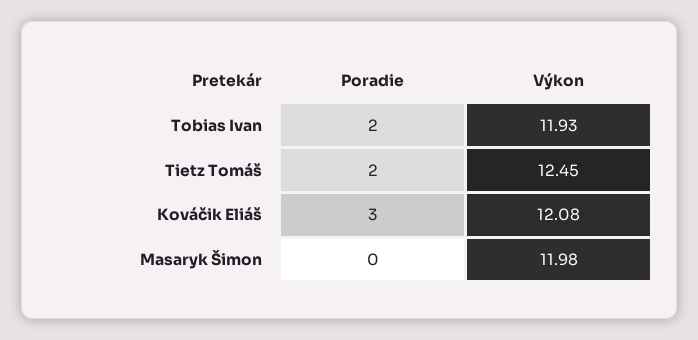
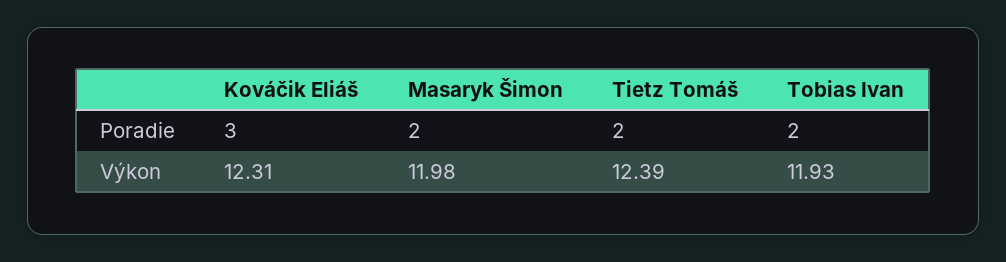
Výkon, Tietz Tomáš: 12.45 -> 12.39
Výkon, Kováčik Eliáš: 12.08 -> 12.31
Poradie, Masaryk Šimon: 0 -> 2

